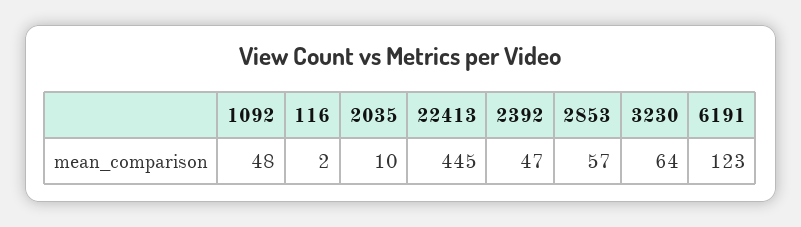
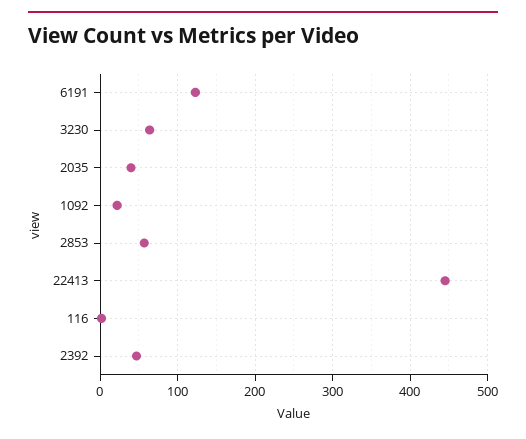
1092: 48 -> 20
2035: 10 -> 40

